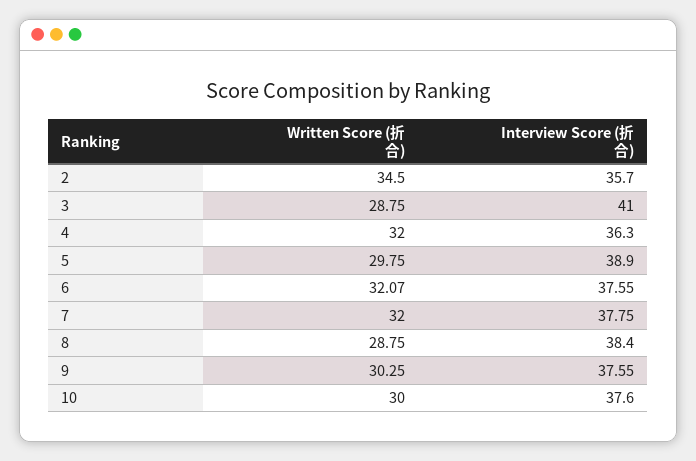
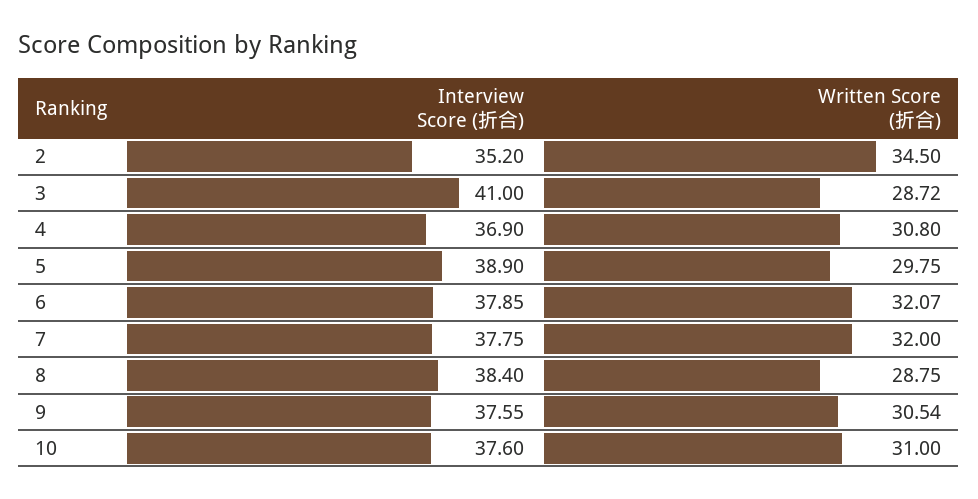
Interview Score (折合), 2: 35.7 -> 35.2
Written Score (折合), 3: 28.75 -> 28.72
Written Score (折合), 4: 32 -> 30.8
Interview Score (折合), 4: 36.3 -> 36.9
Interview Score (折合), 6: 37.55 -> 37.85
Written Score (折合), 9: 30.25 -> 30.54
Written Score (折合), 10: 30 -> 31

